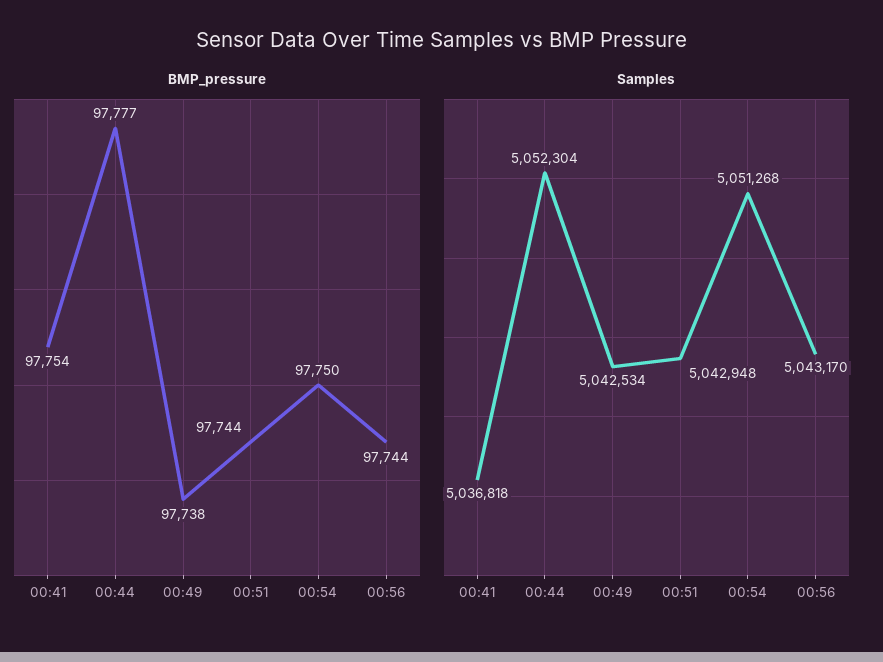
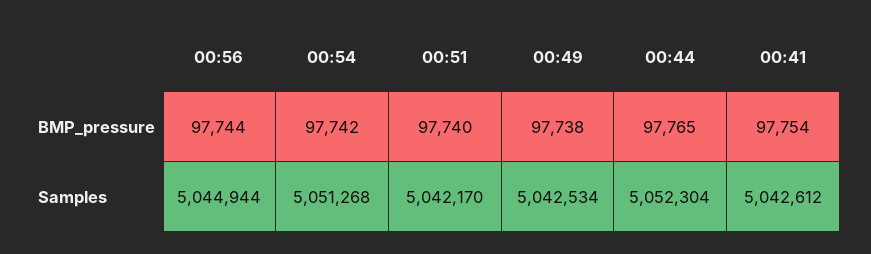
BMP_pressure, 00:44: 97777 -> 97765
BMP_pressure, 00:51: 97744 -> 97740
BMP_pressure, 00:54: 97750 -> 97742
Samples, 00:41: 5036818 -> 5042612
Samples, 00:51: 5042948 -> 5042170
Samples, 00:56: 5043170 -> 5044944

